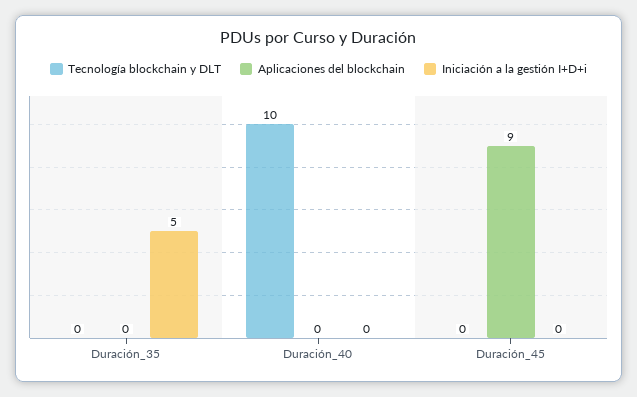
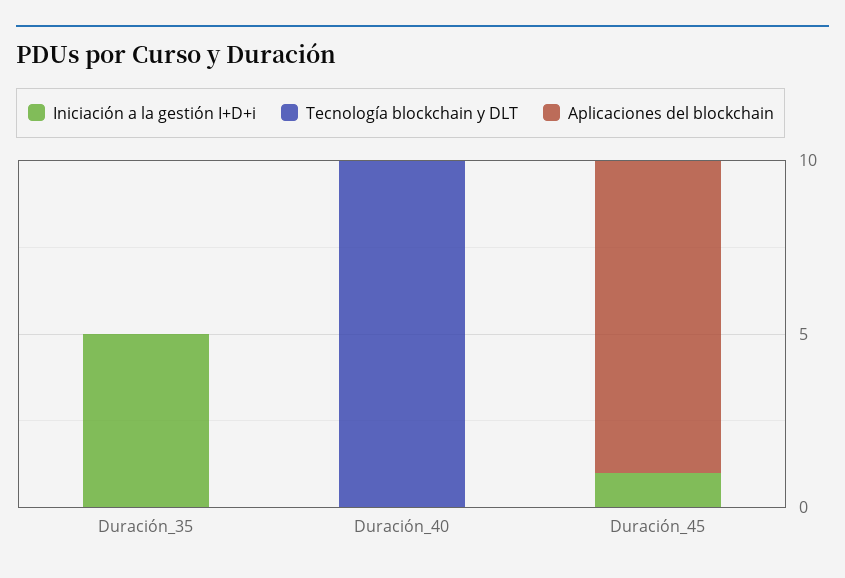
Iniciación a la gestión I+D+i, Duración_45: 0 -> 1

